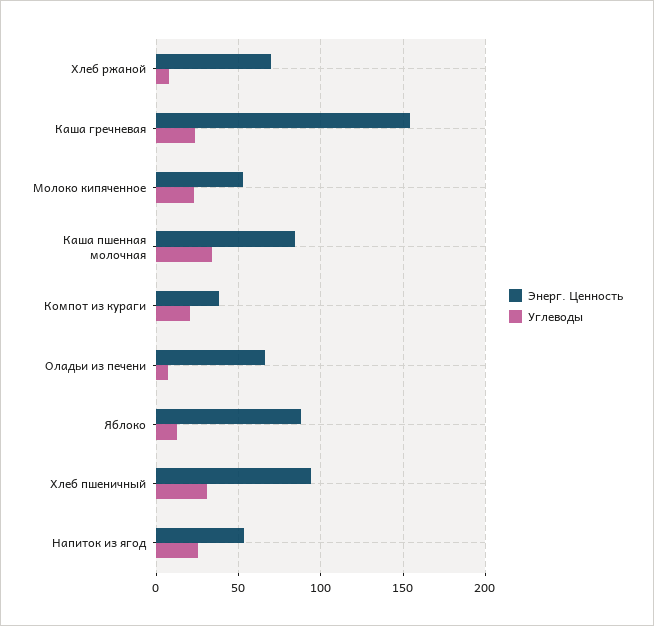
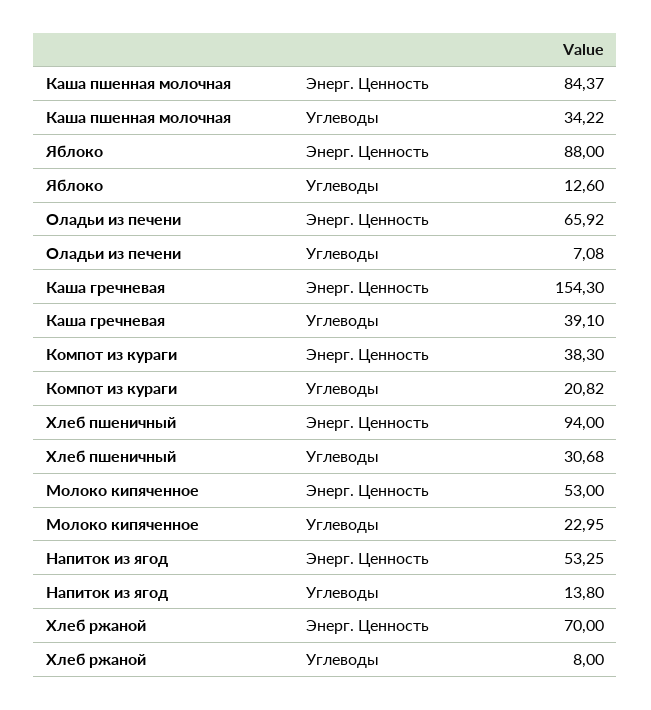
Углеводы, Каша гречневая: 25 -> 39.1
Углеводы, Напиток из ягод: 25 -> 13.8

